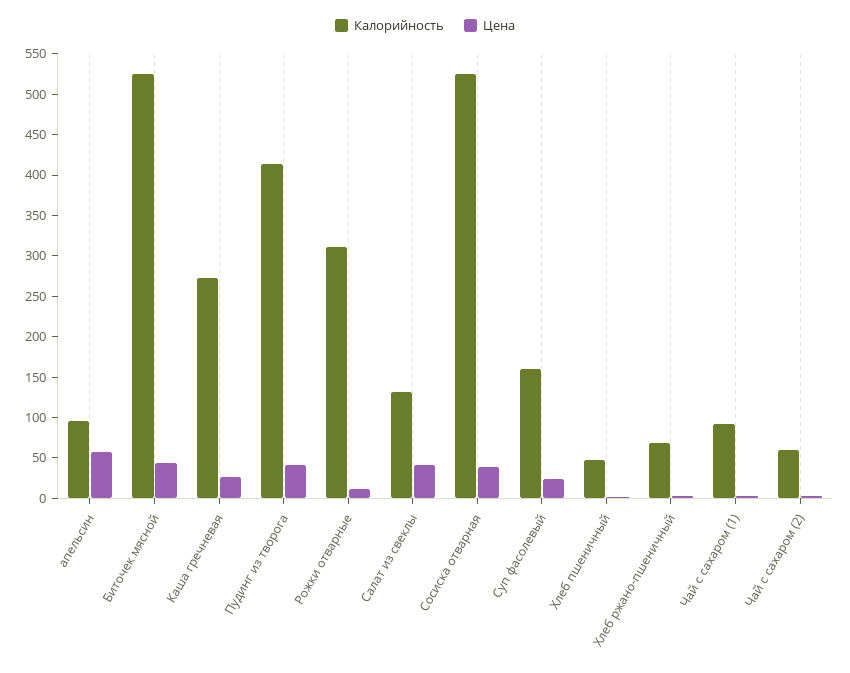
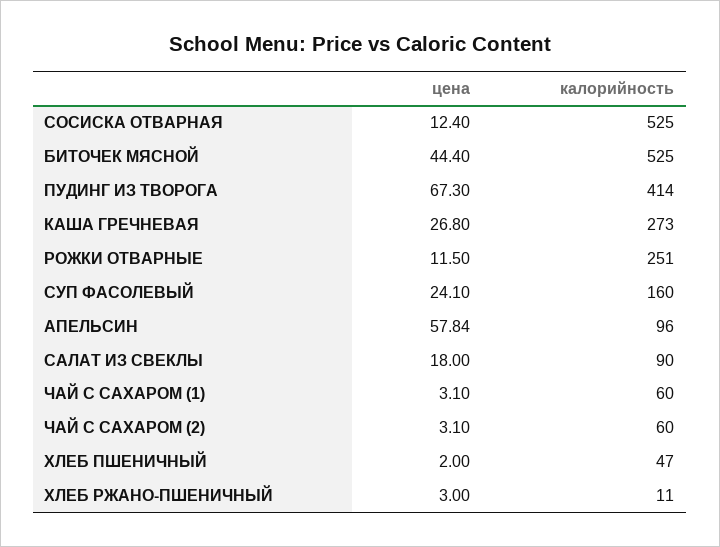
Цена, Пудинг из творога: 40 -> 67.3
Калорийность, Рожки отварные: 310 -> 251
Калорийность, Салат из свеклы: 130 -> 90
Цена, Салат из свеклы: 40 -> 18
Цена, Сосиска отварная: 40 -> 12.4
Калорийность, Хлеб ржано-пшеничный: 70 -> 11
Калорийность, Чай с сахаром (1): 90 -> 60

